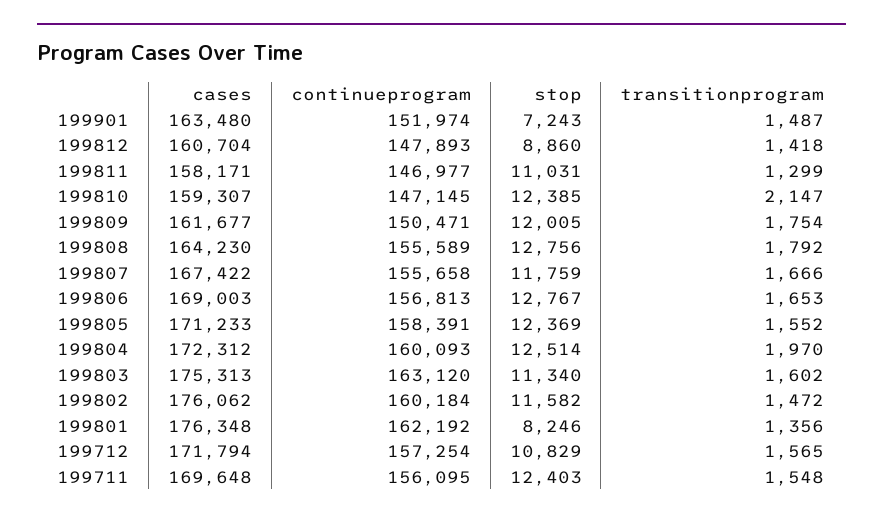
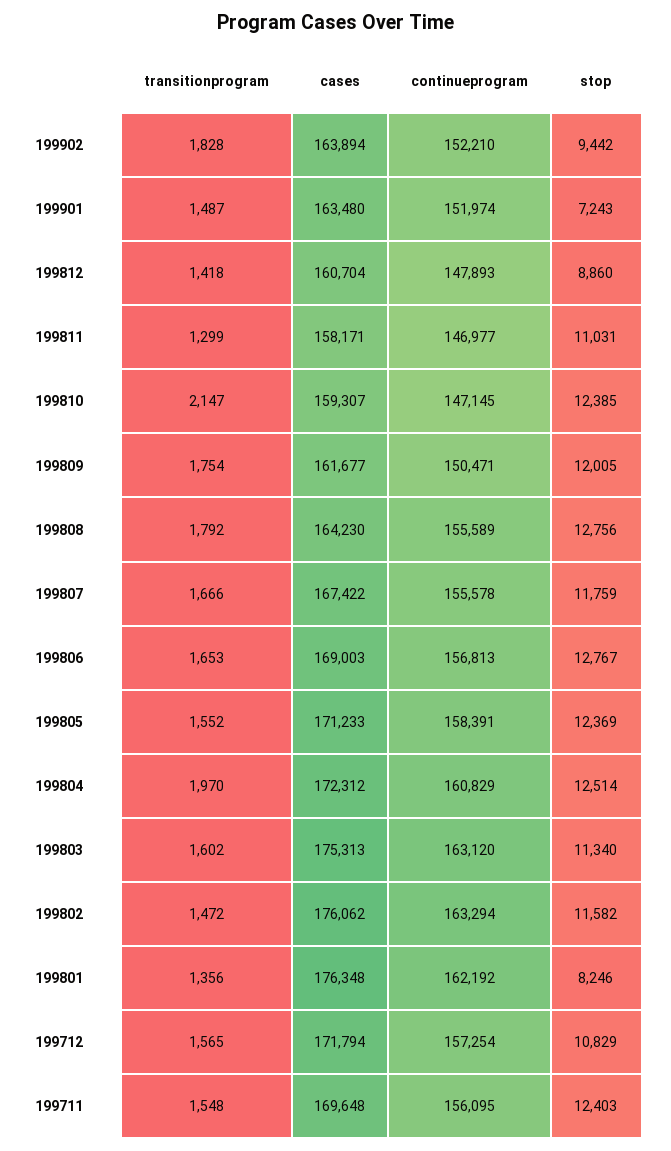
continueprogram, 199807: 155658 -> 155578
continueprogram, 199804: 160093 -> 160829
continueprogram, 199802: 160184 -> 163294
transitionprogram, 199902: none -> 1828
cases, 199902: none -> 163894
continueprogram, 199902: none -> 152210
stop, 199902: none -> 9442

